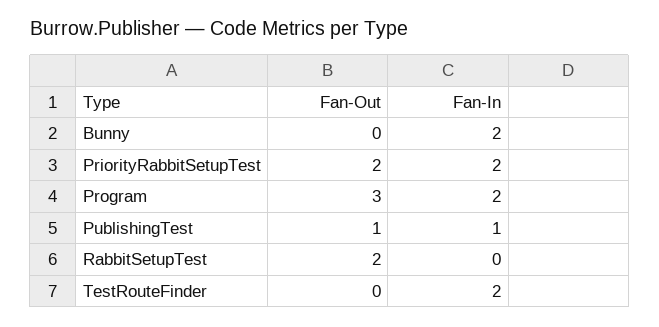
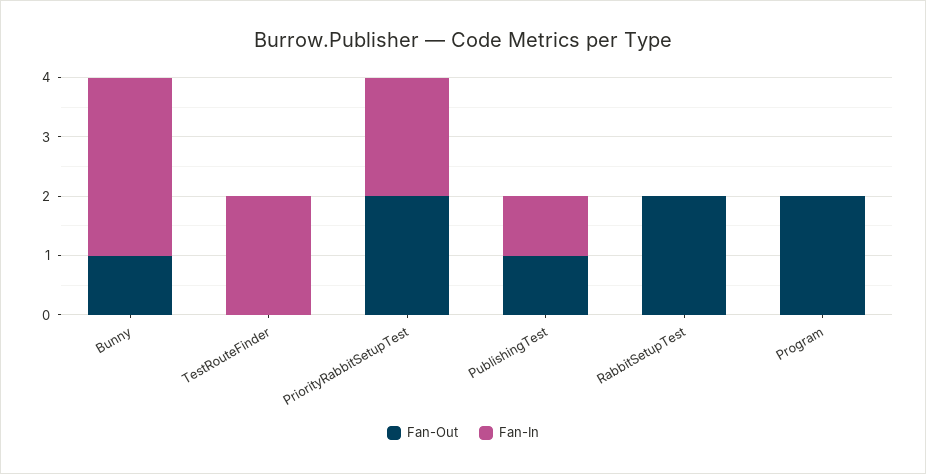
Fan-Out, Bunny: 0 -> 1
Fan-In, Bunny: 2 -> 3
Fan-Out, Program: 3 -> 2
Fan-In, Program: 2 -> 0

